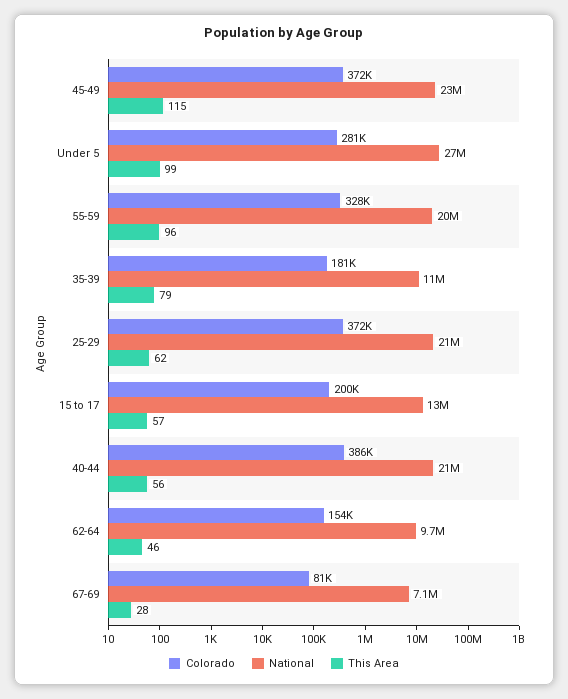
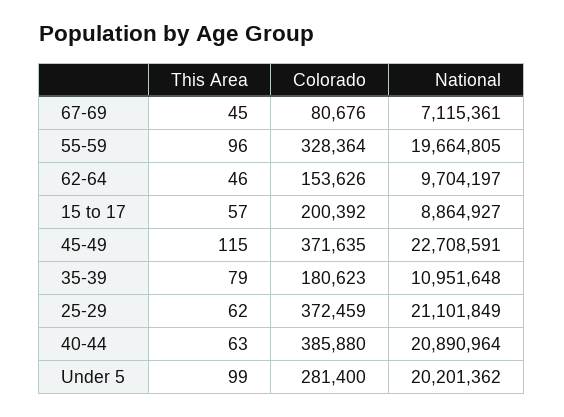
National, Under 5: 27000000 -> 20201362
National, 15 to 17: 13000000 -> 8864927
This Area, 40-44: 56 -> 63
This Area, 67-69: 28 -> 45

